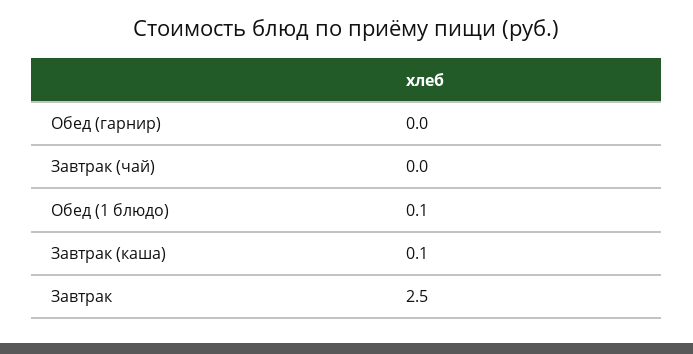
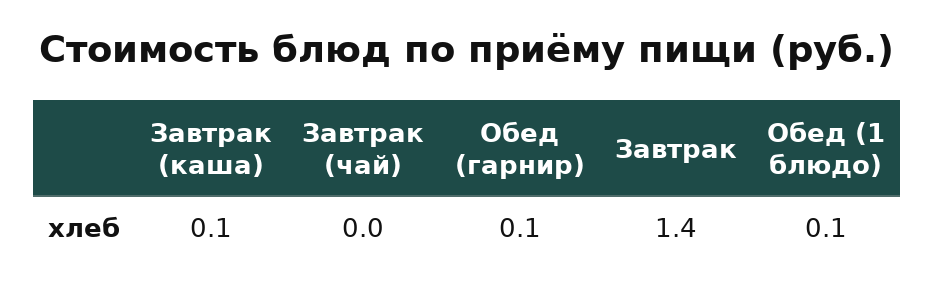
Обед (гарнир): 0 -> 0.1
Завтрак: 2.5 -> 1.4

